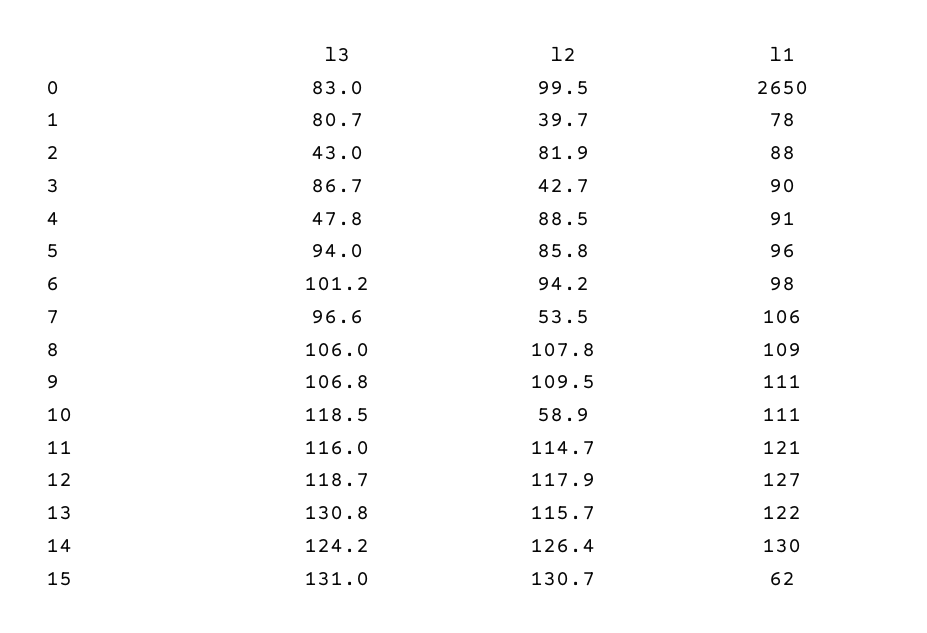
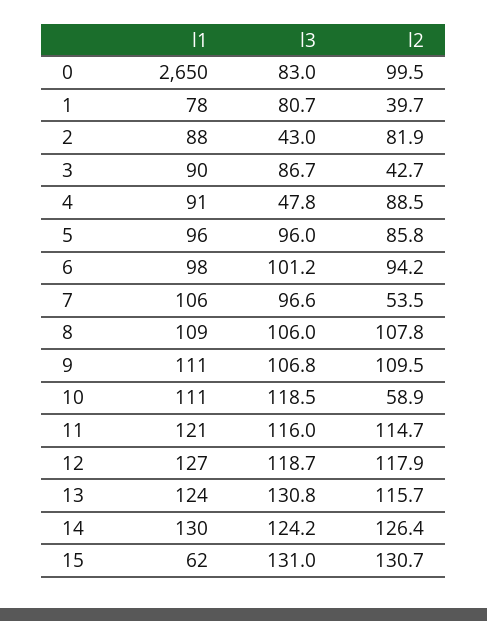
l3, 5: 94 -> 96
l1, 13: 122 -> 124

